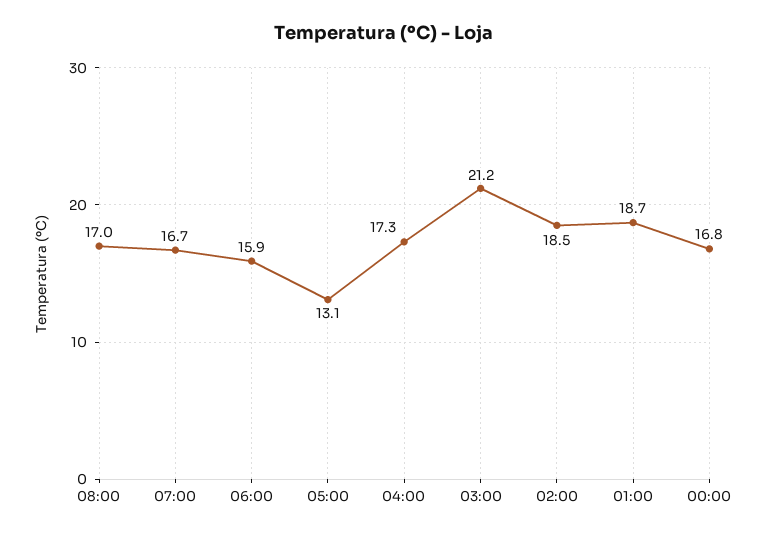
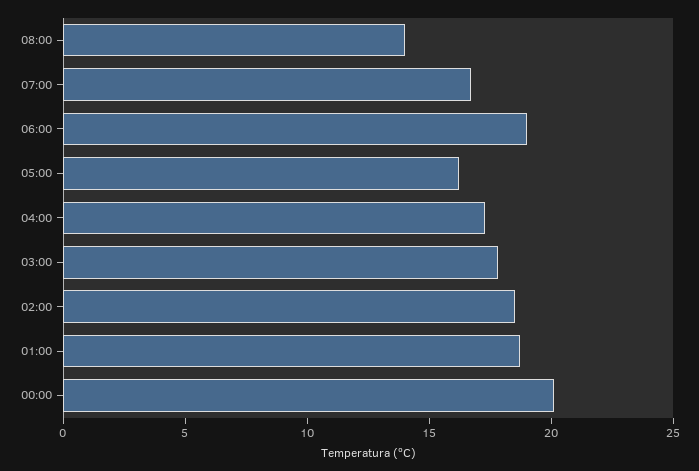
08:00: 17 -> 14
06:00: 15.9 -> 19
05:00: 13.1 -> 16
03:00: 21.2 -> 18
00:00: 16.8 -> 20

